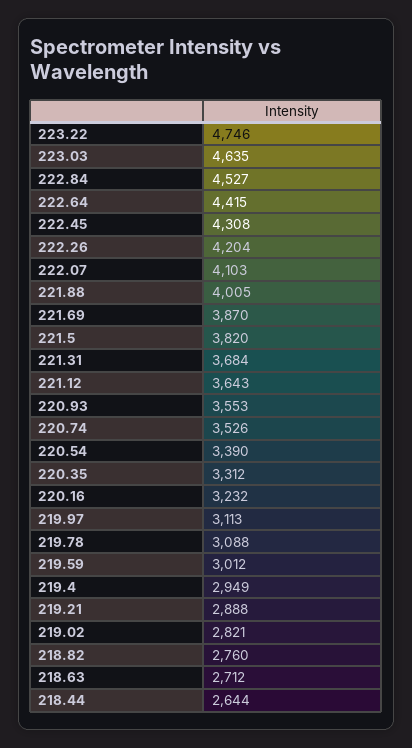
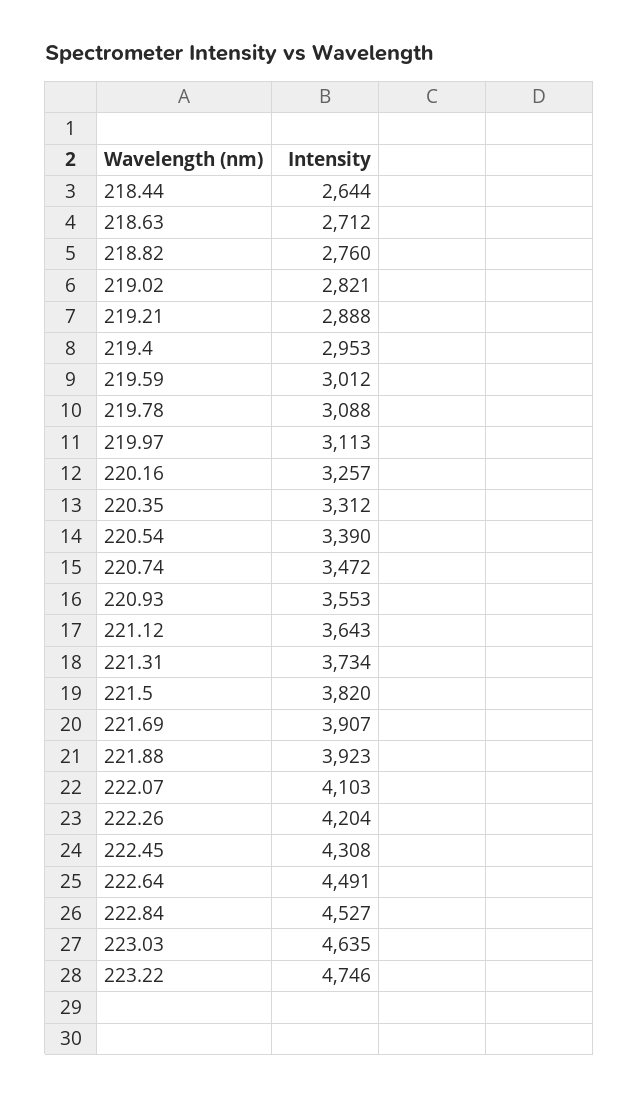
222.64: 4415 -> 4491
221.88: 4005 -> 3923
221.69: 3870 -> 3907
221.31: 3684 -> 3734
220.74: 3526 -> 3472
220.16: 3232 -> 3257
219.4: 2949 -> 2953

